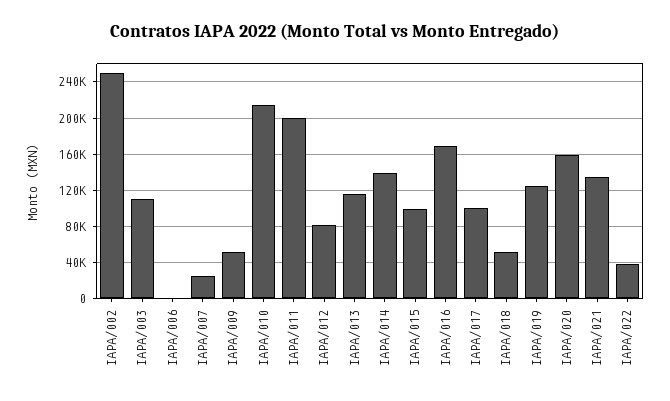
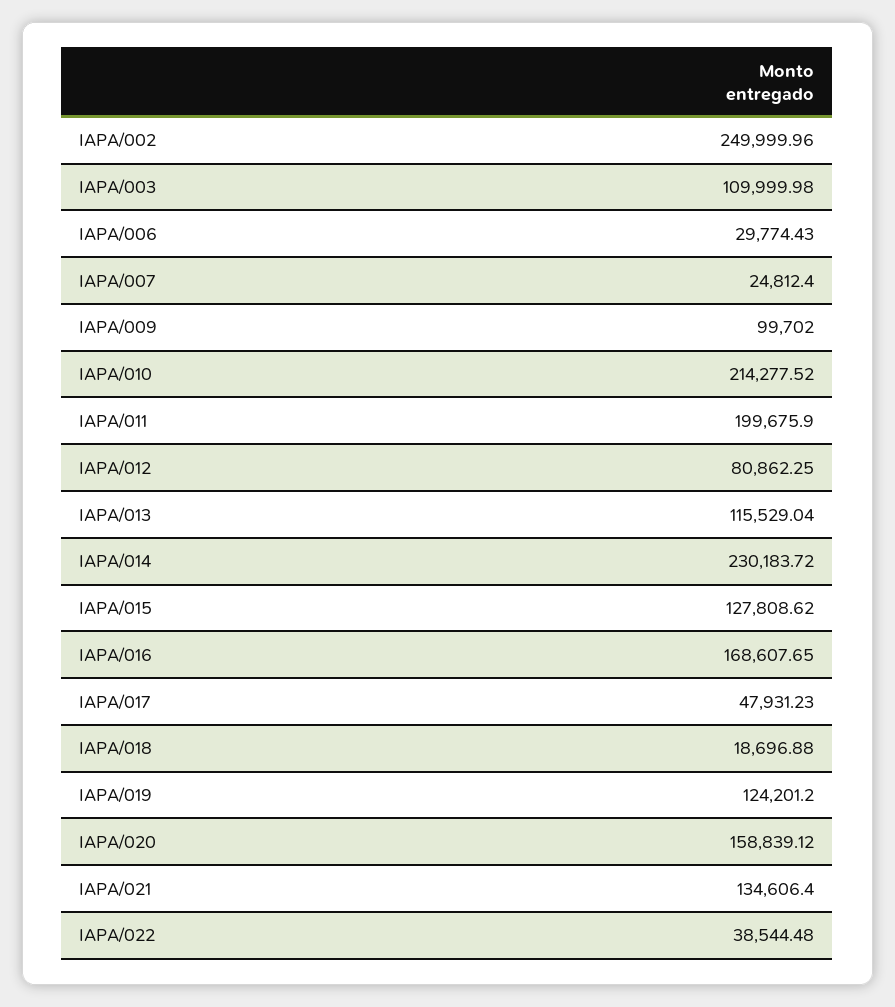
IAPA/006: 0 -> 29774.43
IAPA/009: 50000 -> 99702
IAPA/014: 140000 -> 230183.72
IAPA/015: 100000 -> 127808.62
IAPA/017: 100000 -> 47931.23
IAPA/018: 50000 -> 18696.88

